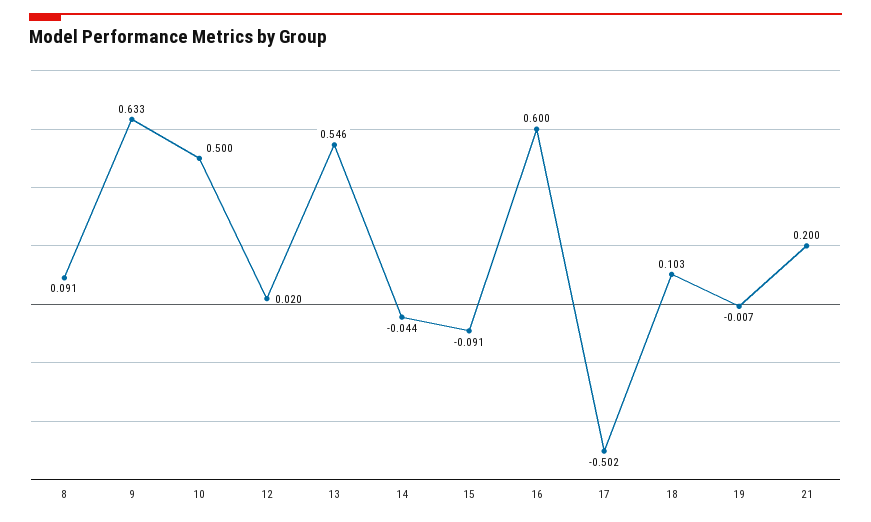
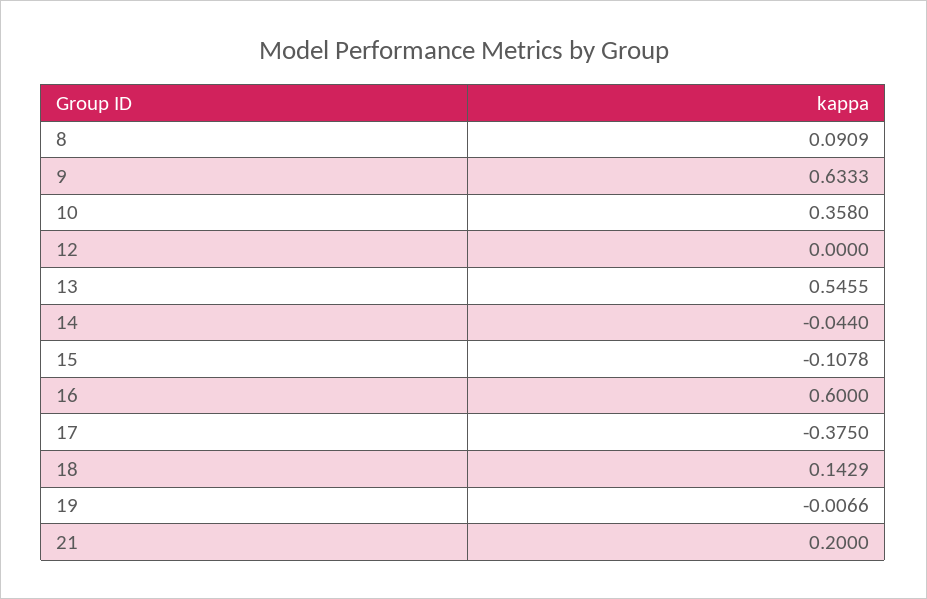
10: 0.5 -> 0.358
12: 0.02 -> 0
15: -0.091 -> -0.1078
17: -0.502 -> -0.375
18: 0.103 -> 0.1429

